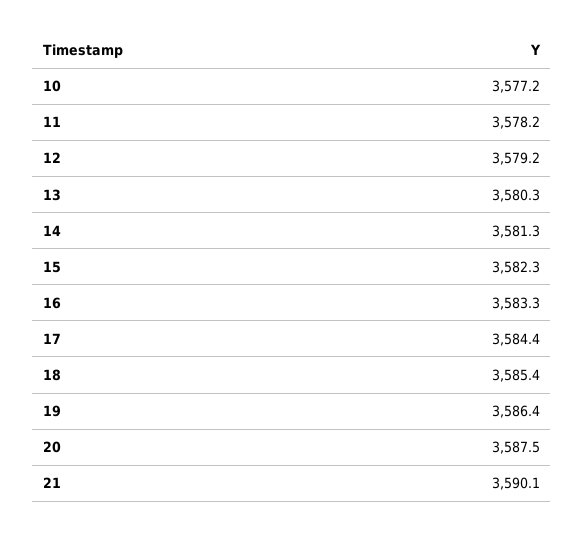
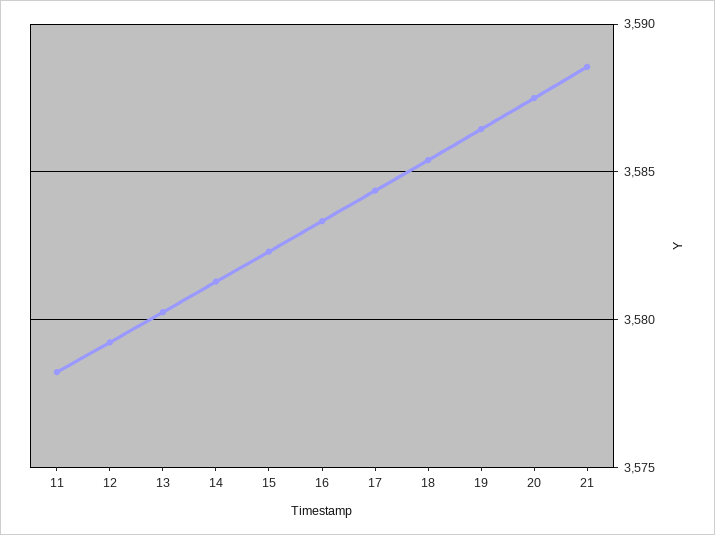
10: 3577.2 -> none
21: 3590.1 -> 3588.5

